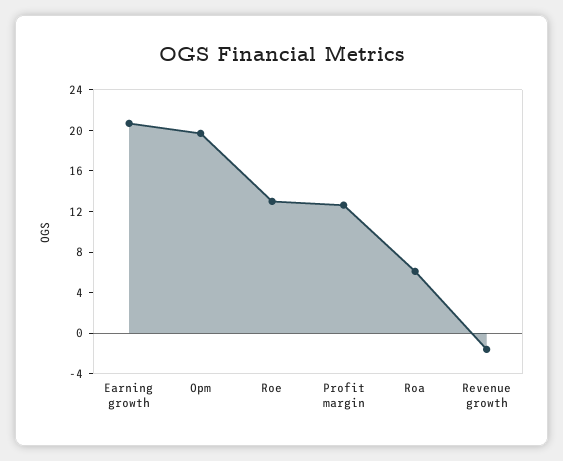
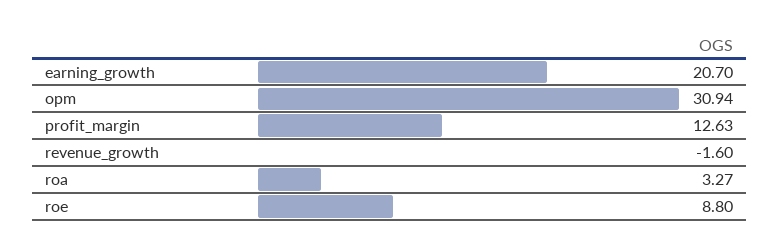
Opm: 20 -> 30.94
Roe: 13 -> 8.8
Roa: 6 -> 3.27

